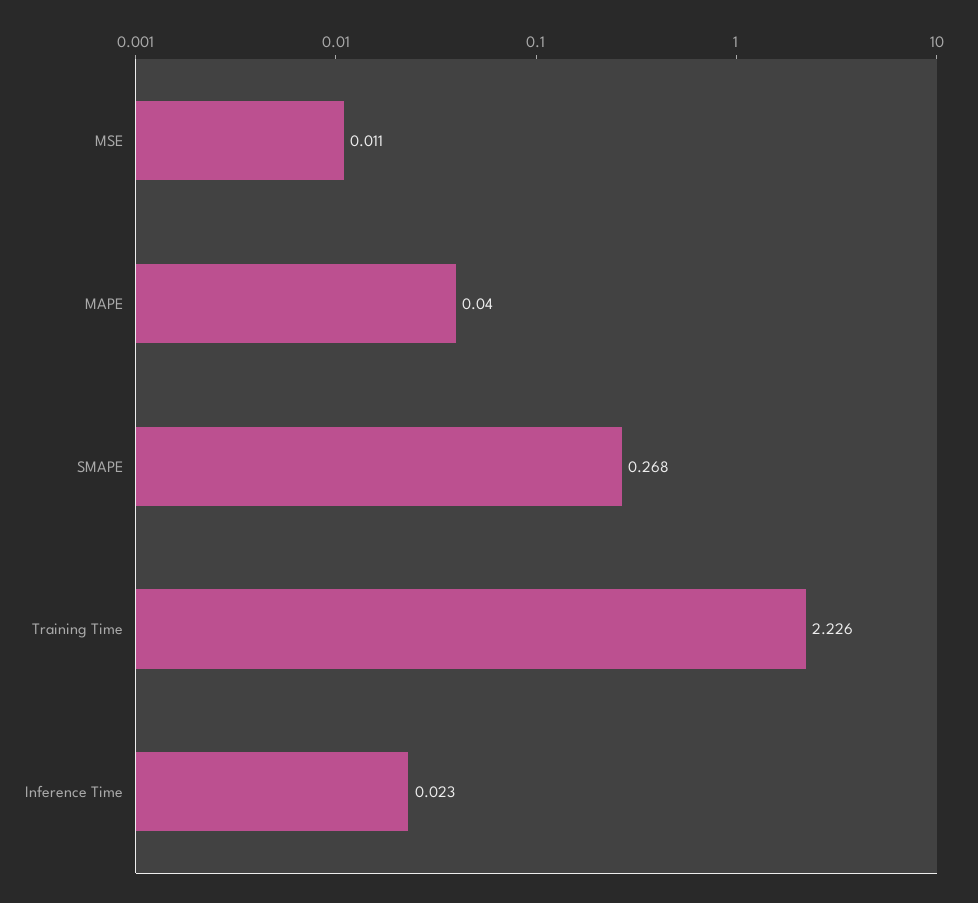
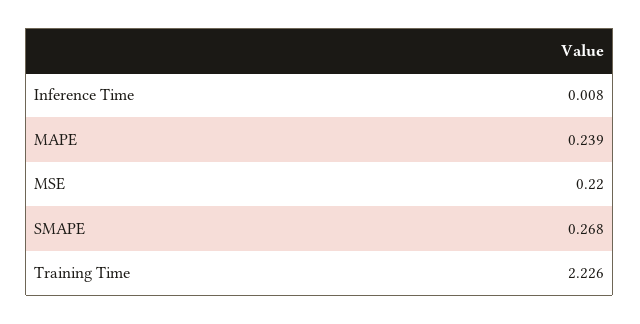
MSE: 0.011 -> 0.22
MAPE: 0.04 -> 0.239
Inference Time: 0.023 -> 0.008

